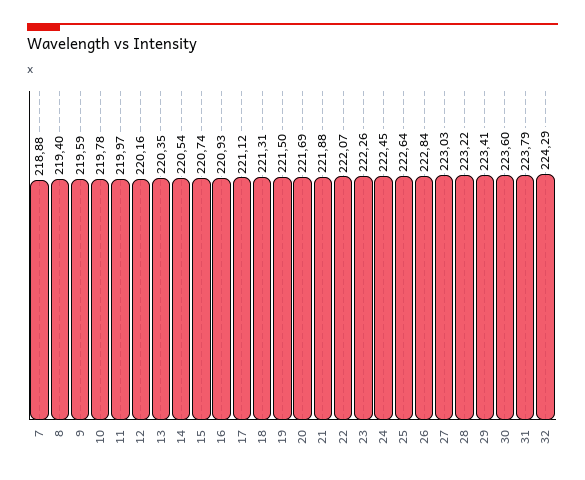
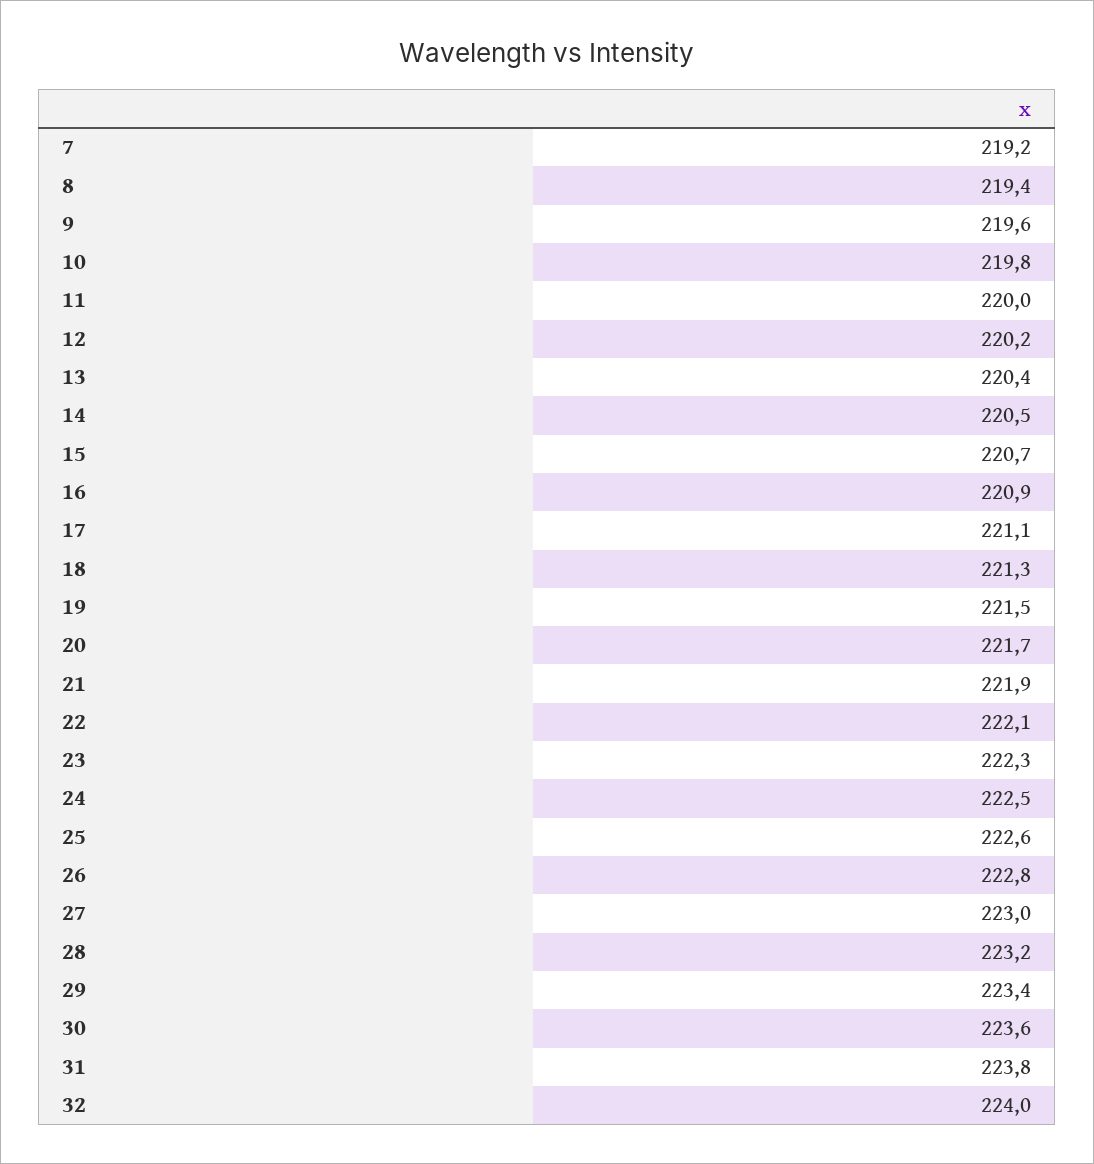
7: 218.88 -> 219.2
32: 224.29 -> 224

